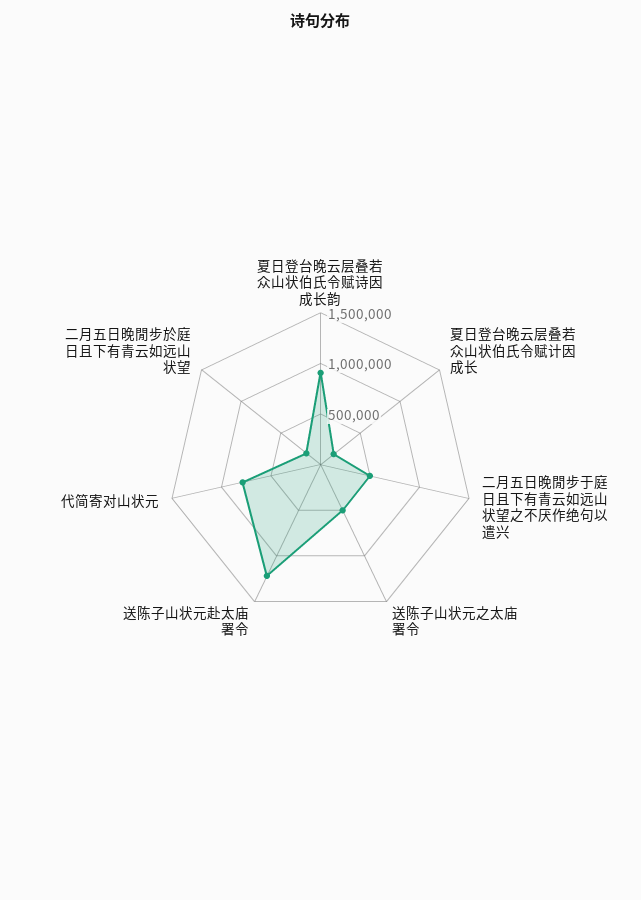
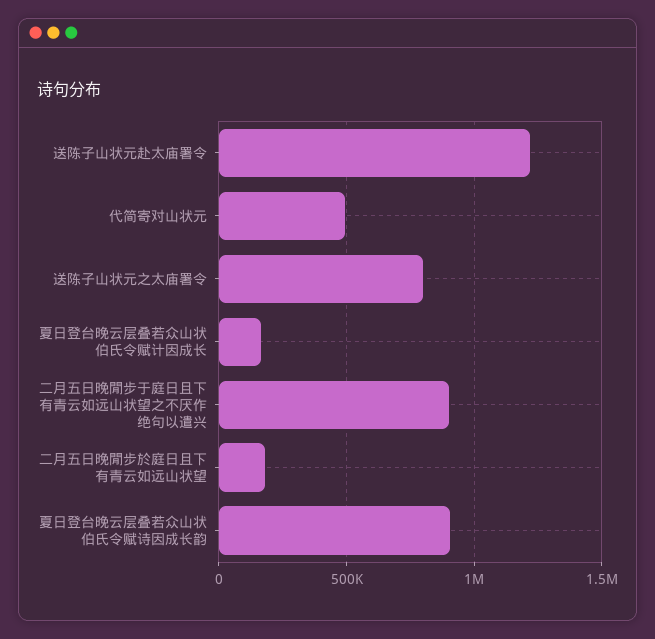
二月五日晚閒步于庭日且下有青云如远山状望之不厌作绝句以遣兴: 500000 -> 900000
送陈子山状元之太庙署令: 500000 -> 800000
代简寄对山状元: 800000 -> 500000

